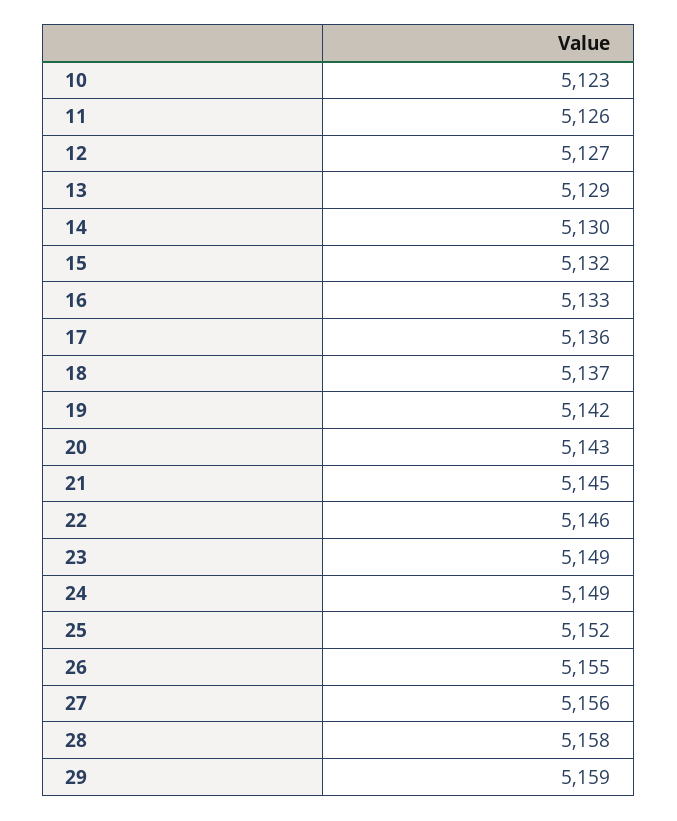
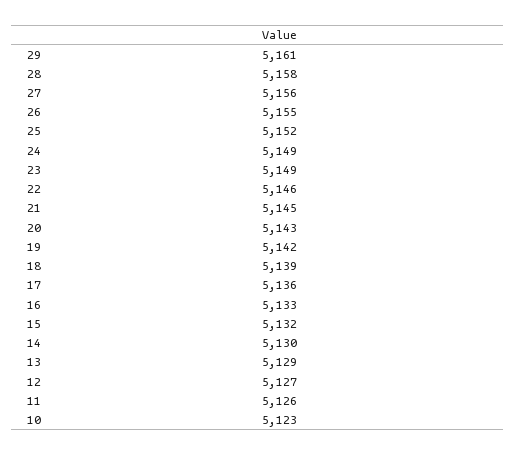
18: 5137 -> 5139
29: 5159 -> 5161

